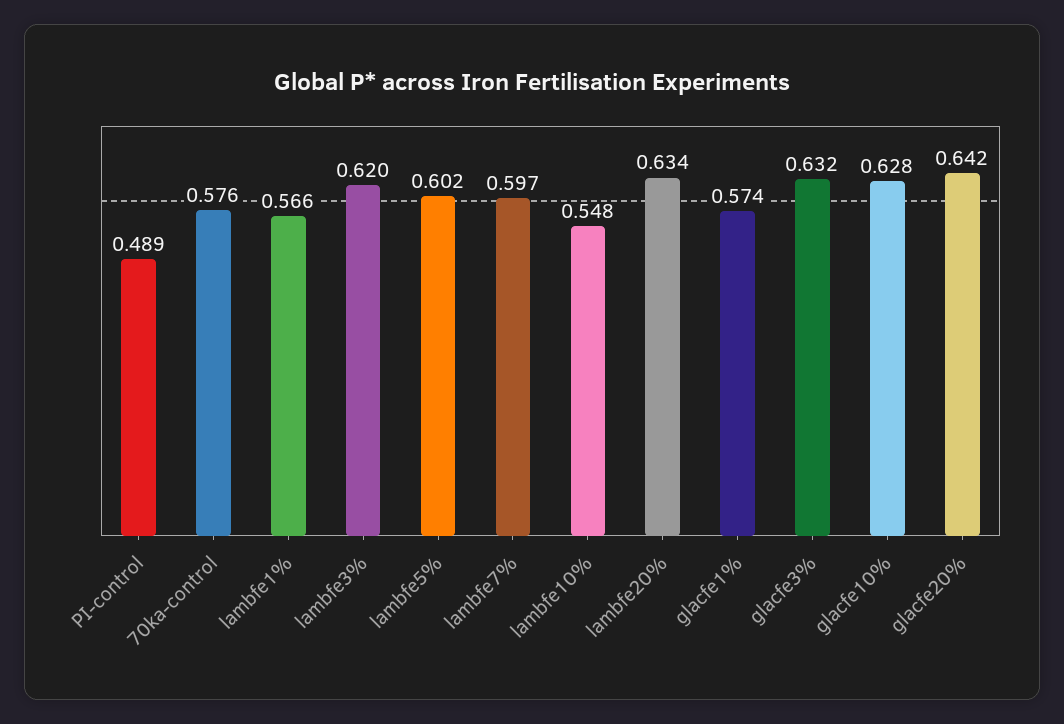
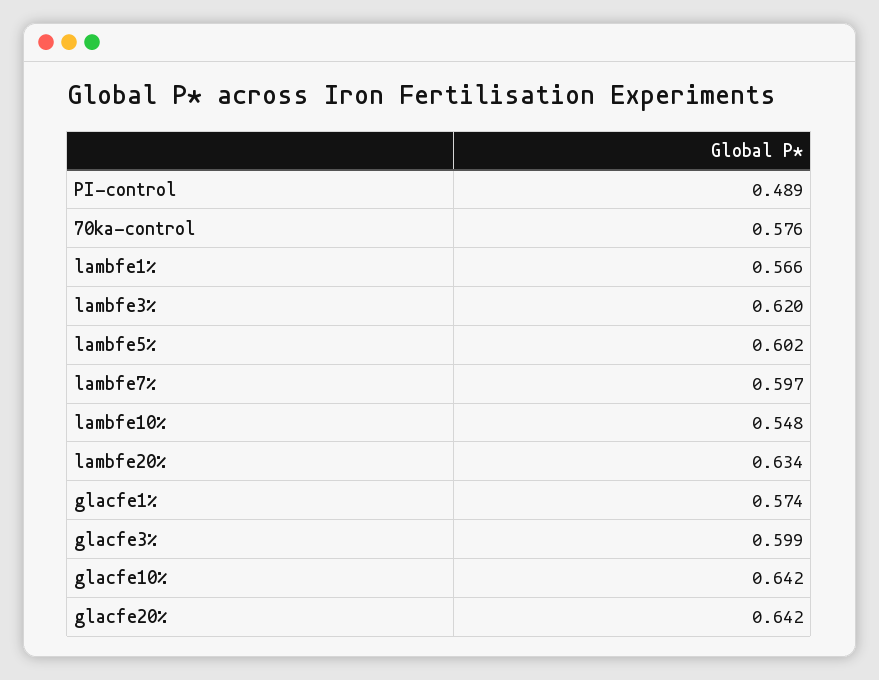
glacfe3%: 0.632 -> 0.599
glacfe10%: 0.628 -> 0.642

